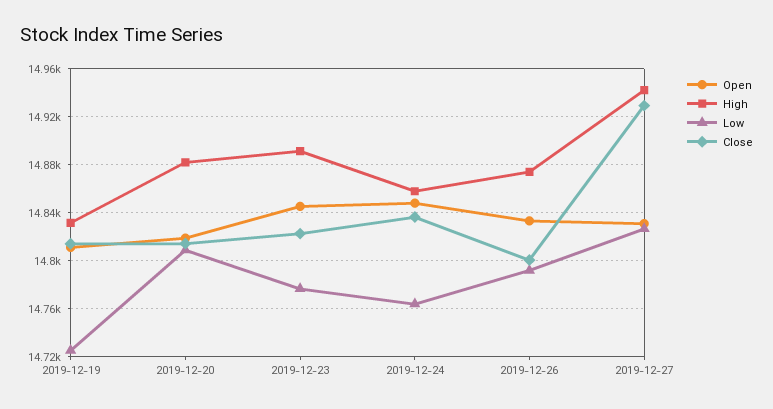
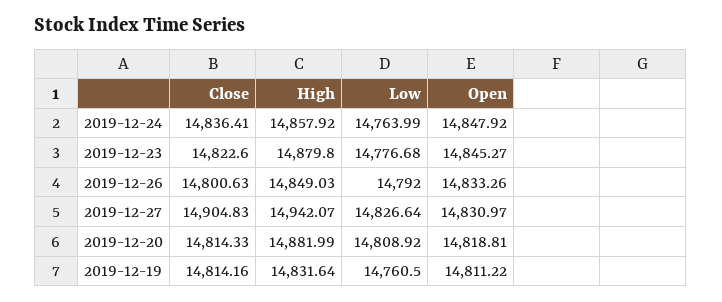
Low, 2019-12-19: 14725 -> 14760.5
High, 2019-12-23: 14890 -> 14879.8
High, 2019-12-26: 14875 -> 14849.03
Close, 2019-12-27: 14930 -> 14904.83

